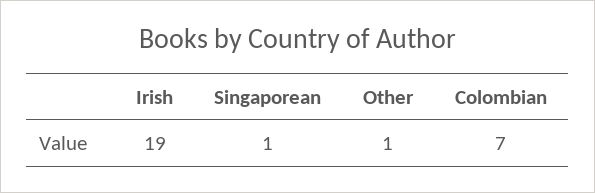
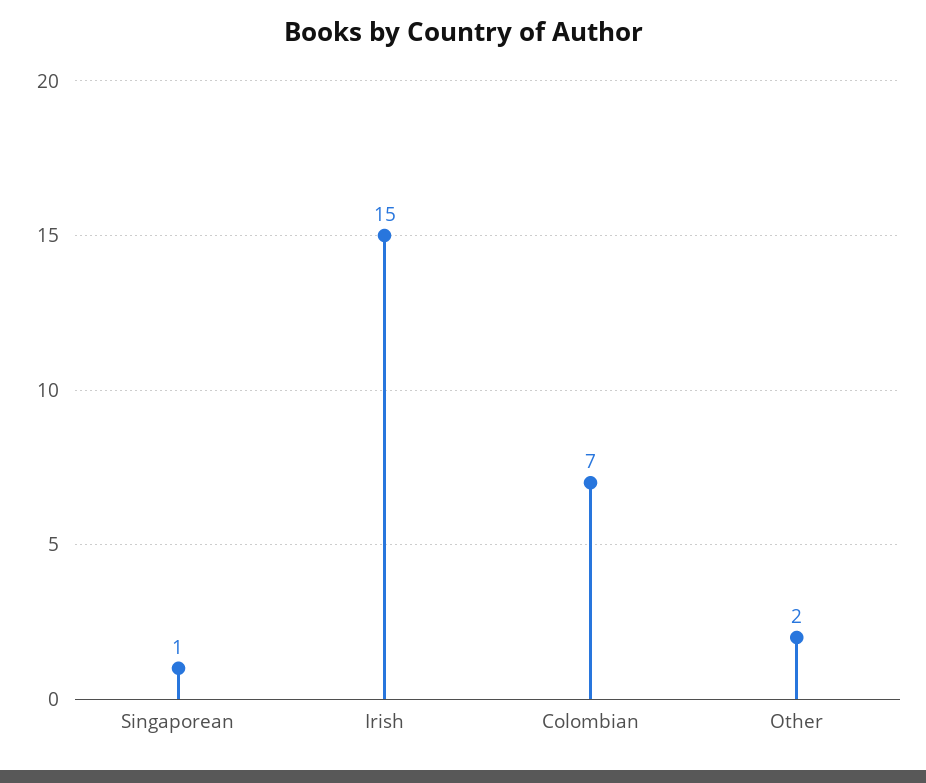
Irish: 19 -> 15
Other: 1 -> 2

